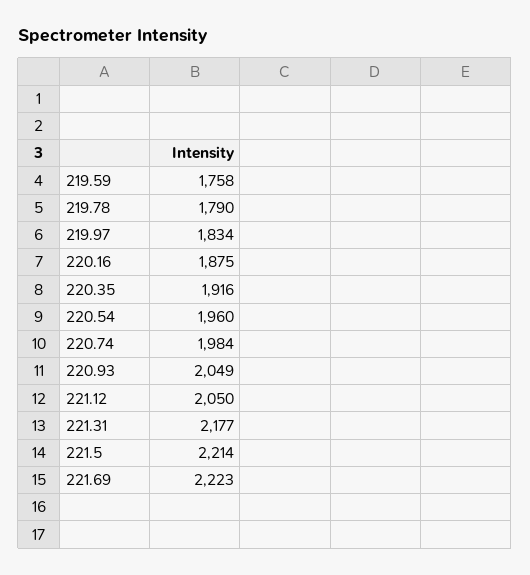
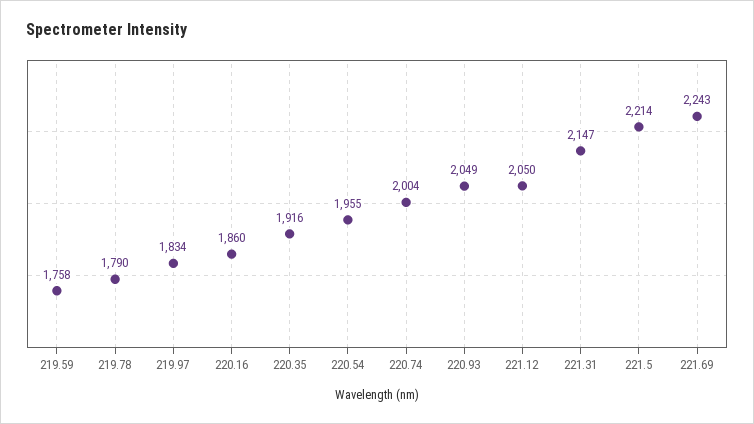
220.16: 1875 -> 1860
220.54: 1960 -> 1955
220.74: 1984 -> 2004
221.31: 2177 -> 2147
221.69: 2223 -> 2243

